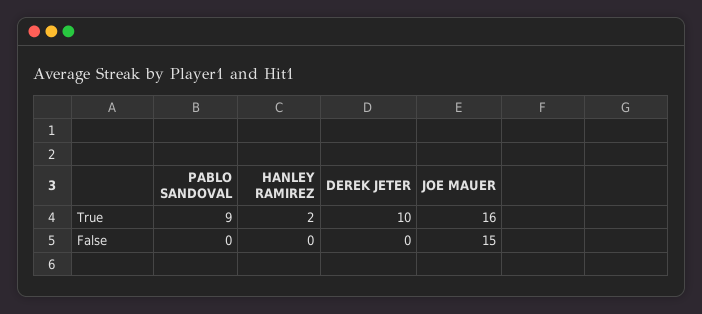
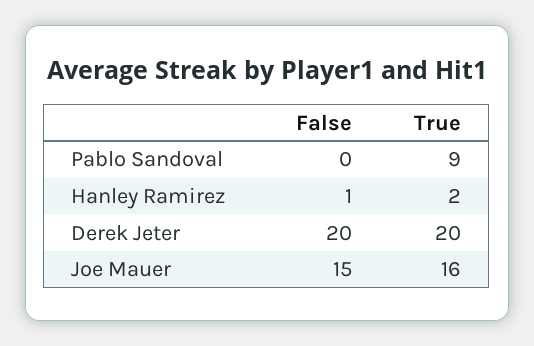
DEREK JETER, True: 10 -> 20
HANLEY RAMIREZ, False: 0 -> 1
DEREK JETER, False: 0 -> 20

